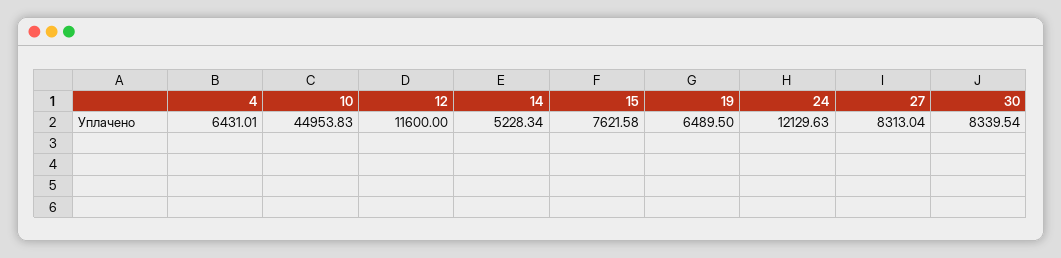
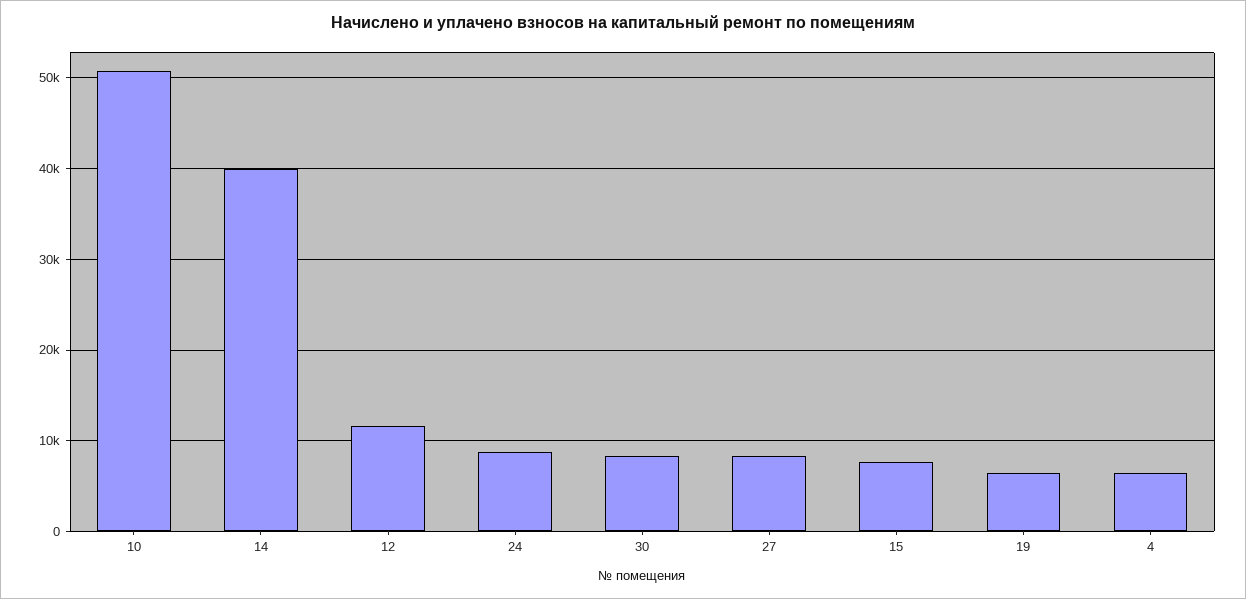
10: 44953.83 -> 51000
14: 5228.34 -> 40000
24: 12129.63 -> 9000

